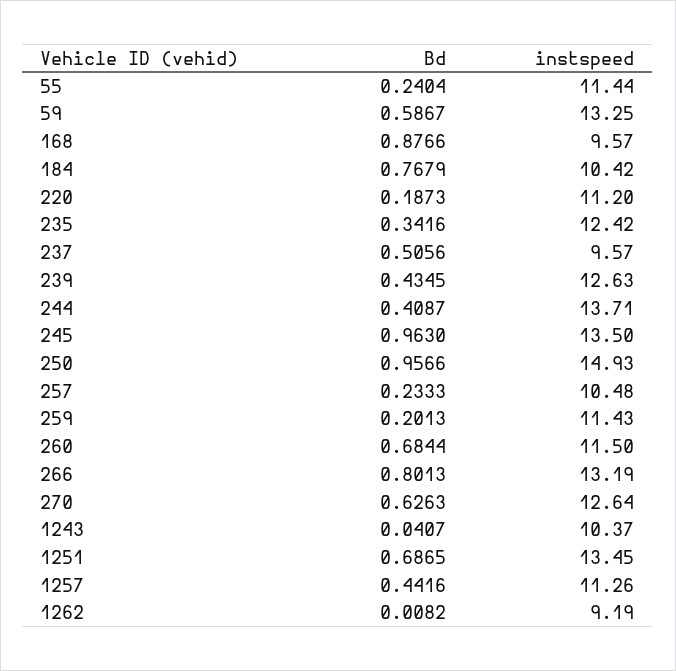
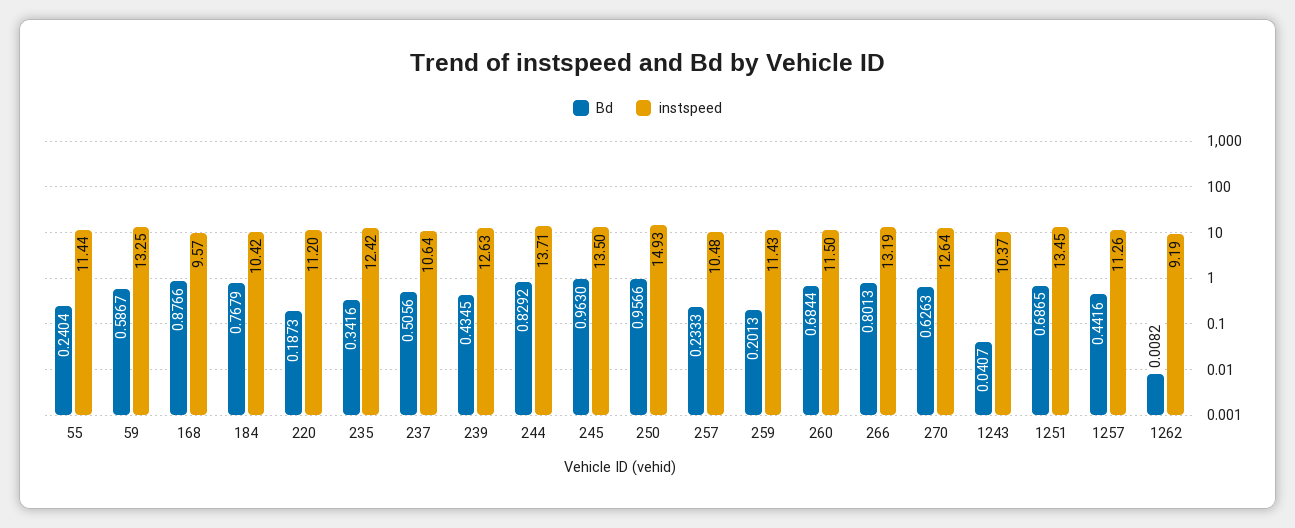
instspeed, 237: 9.57 -> 10.64
Bd, 244: 0.4087 -> 0.8292

